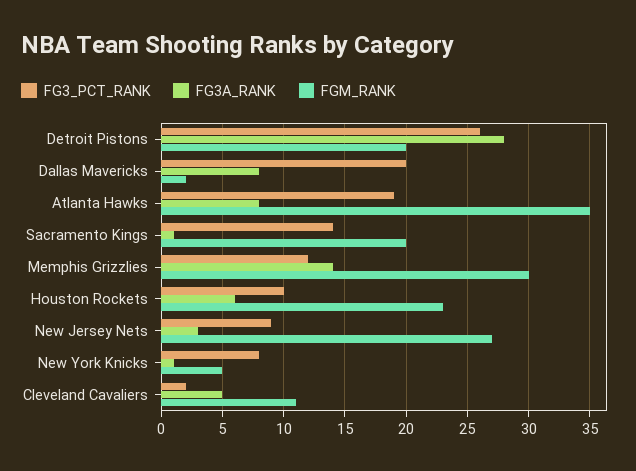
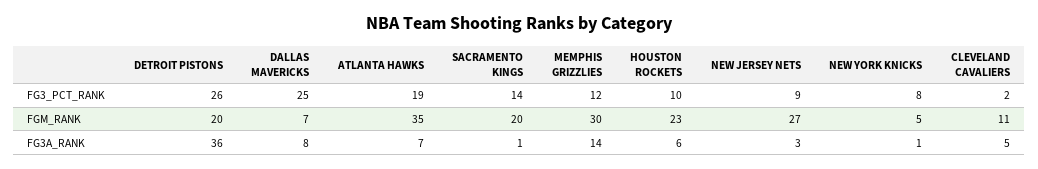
FG3A_RANK, Detroit Pistons: 28 -> 36
FG3_PCT_RANK, Dallas Mavericks: 20 -> 25
FGM_RANK, Dallas Mavericks: 2 -> 7
FG3A_RANK, Atlanta Hawks: 8 -> 7

